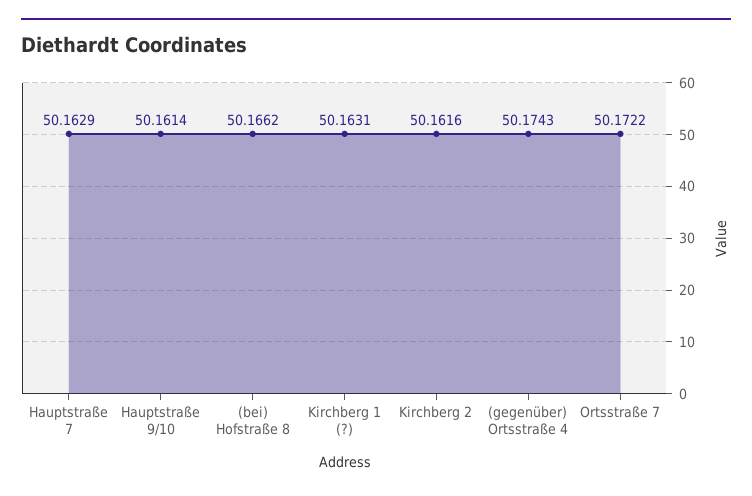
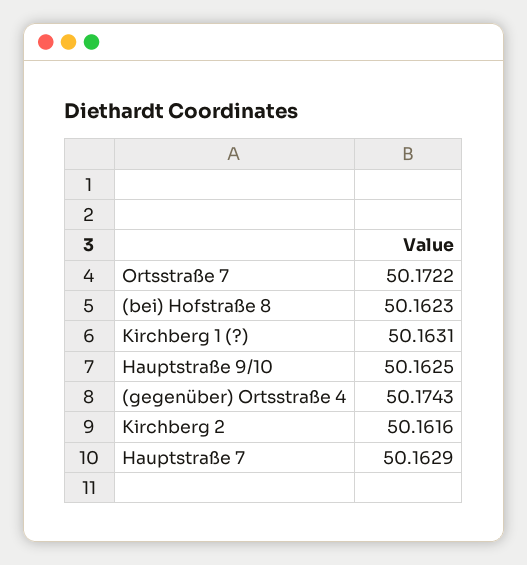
Hauptstraße 9/10: 50.1614 -> 50.1625
(bei) Hofstraße 8: 50.1662 -> 50.1623

